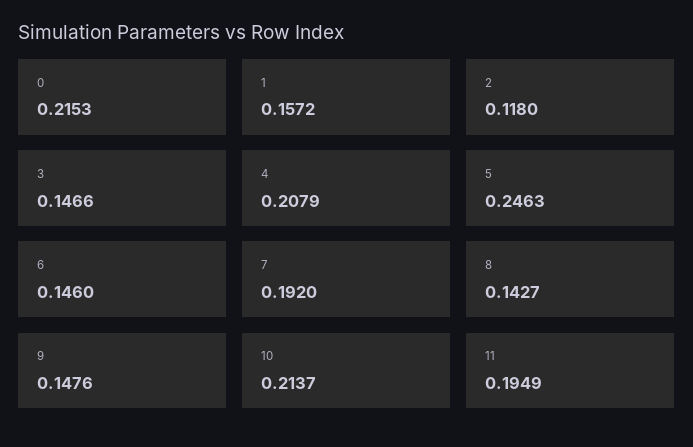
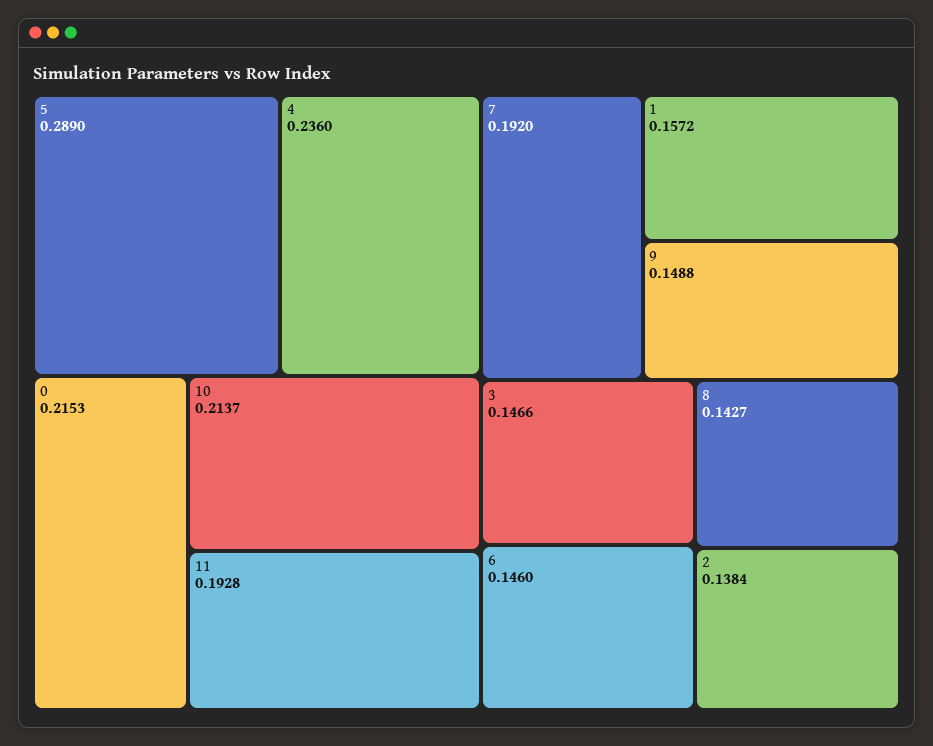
2: 0.118 -> 0.1384
4: 0.2079 -> 0.236
5: 0.2463 -> 0.289
9: 0.1476 -> 0.1488
11: 0.1949 -> 0.1928

